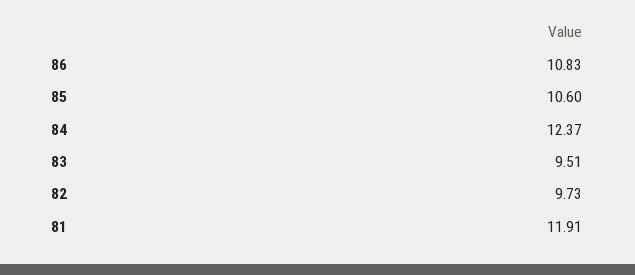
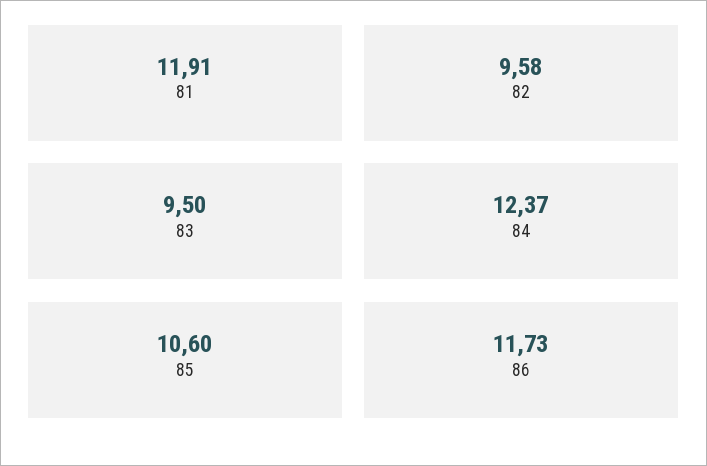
86: 10.83 -> 11.73
83: 9.51 -> 9.5
82: 9.73 -> 9.58

